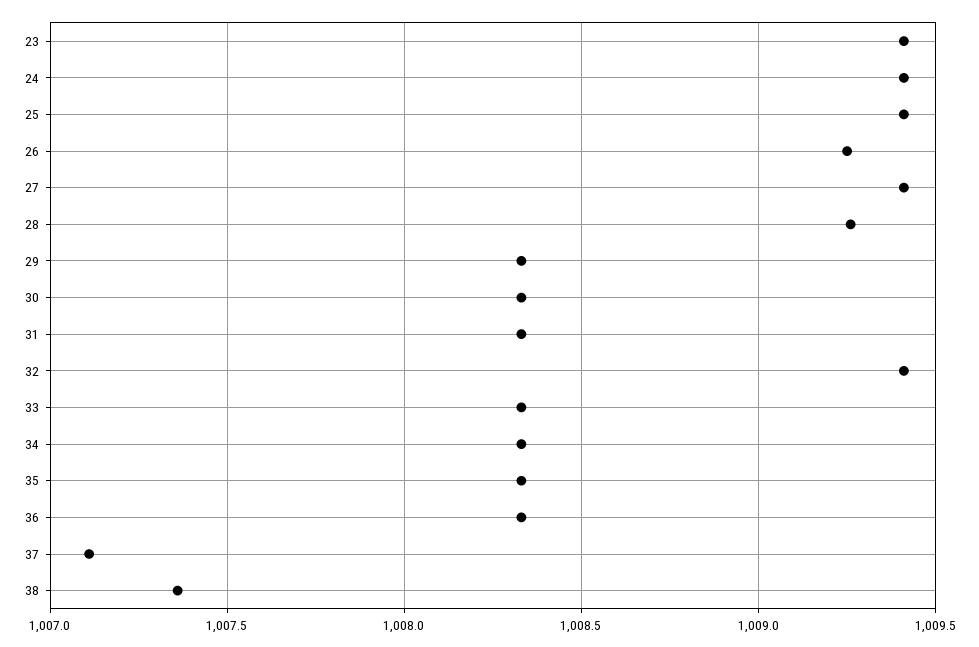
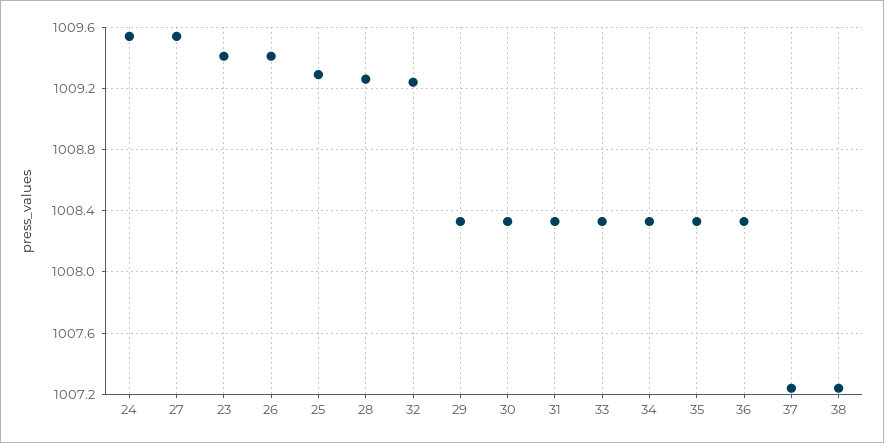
24: 1009.4 -> 1009.55
25: 1009.4 -> 1009.3
26: 1009.25 -> 1009.4
27: 1009.4 -> 1009.55
32: 1009.4 -> 1009.25
37: 1007.1 -> 1007.25
38: 1007.35 -> 1007.25

